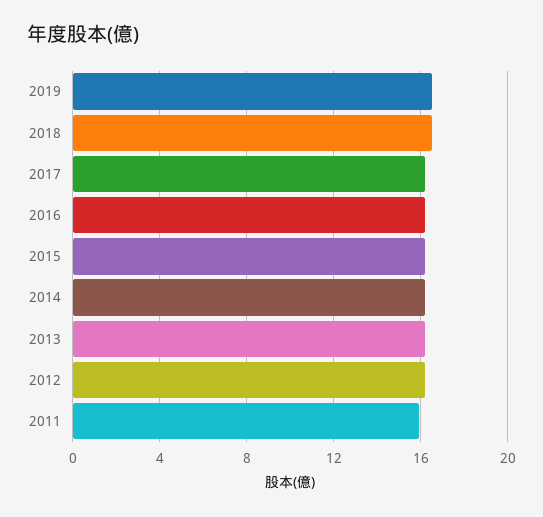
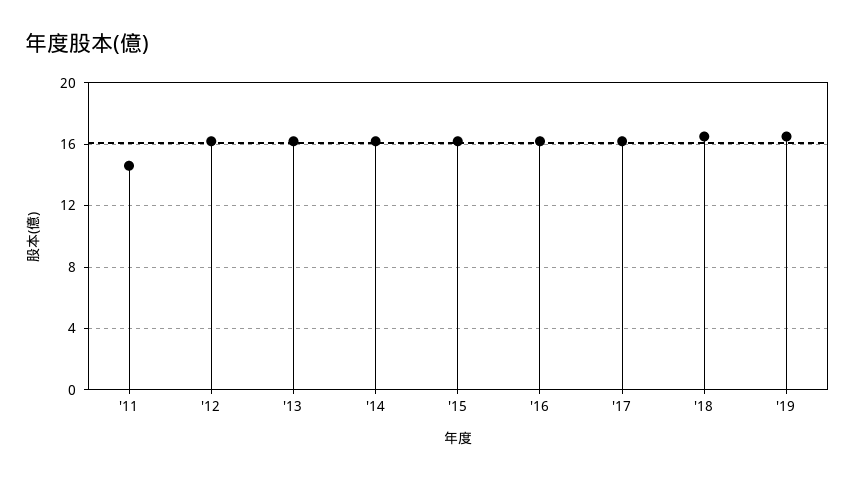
2011: 16 -> 14.5

